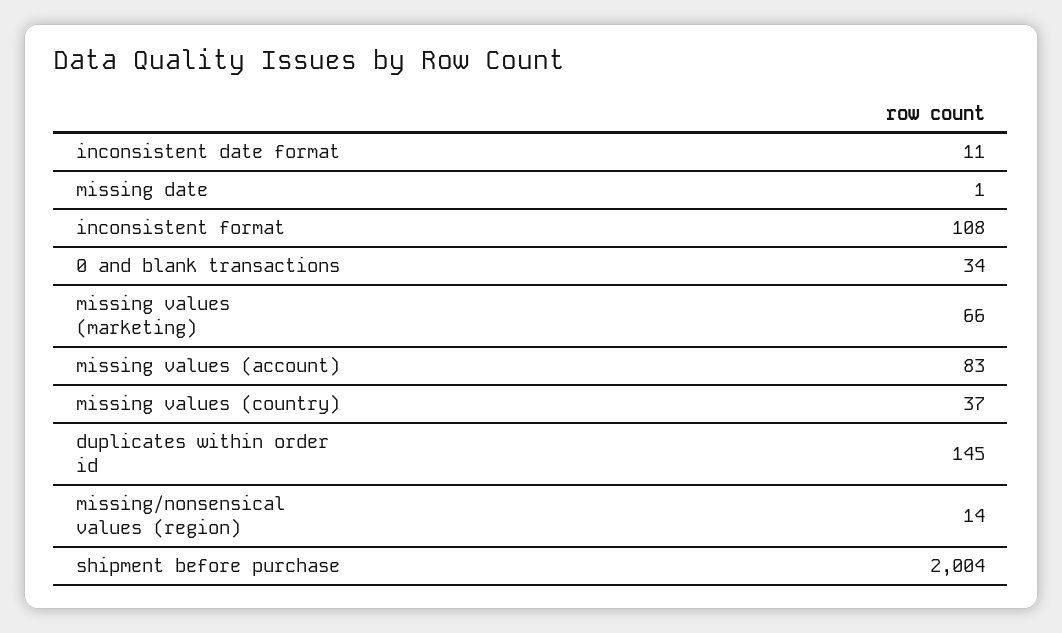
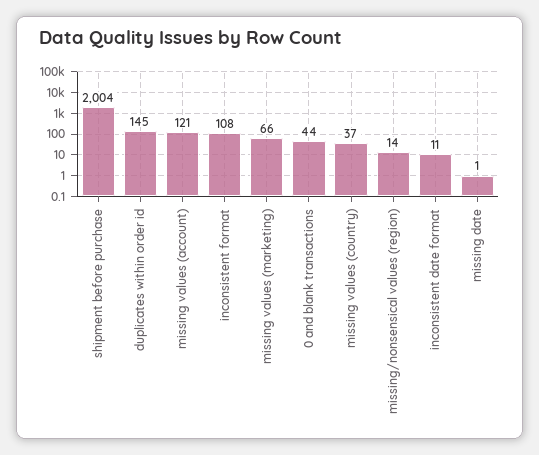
0 and blank transactions: 34 -> 44
missing values (account): 83 -> 121

